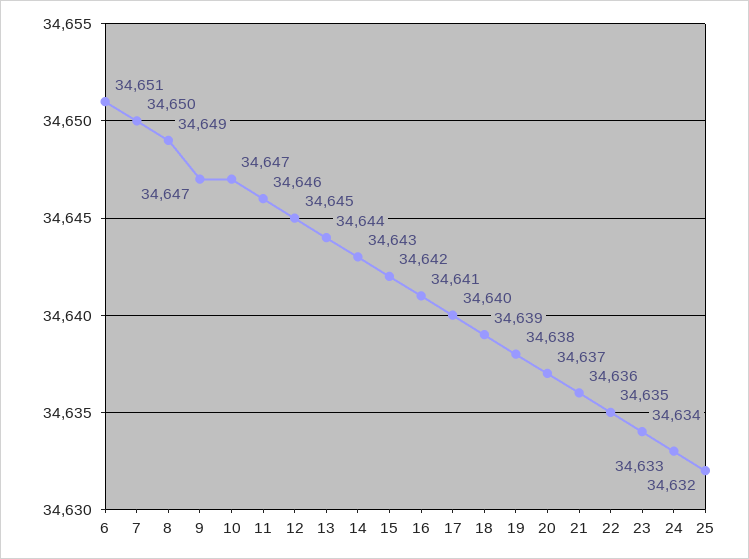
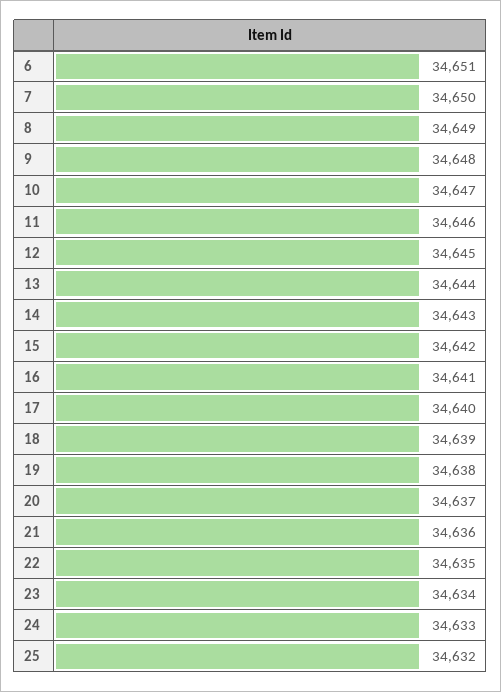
9: 34647 -> 34648

